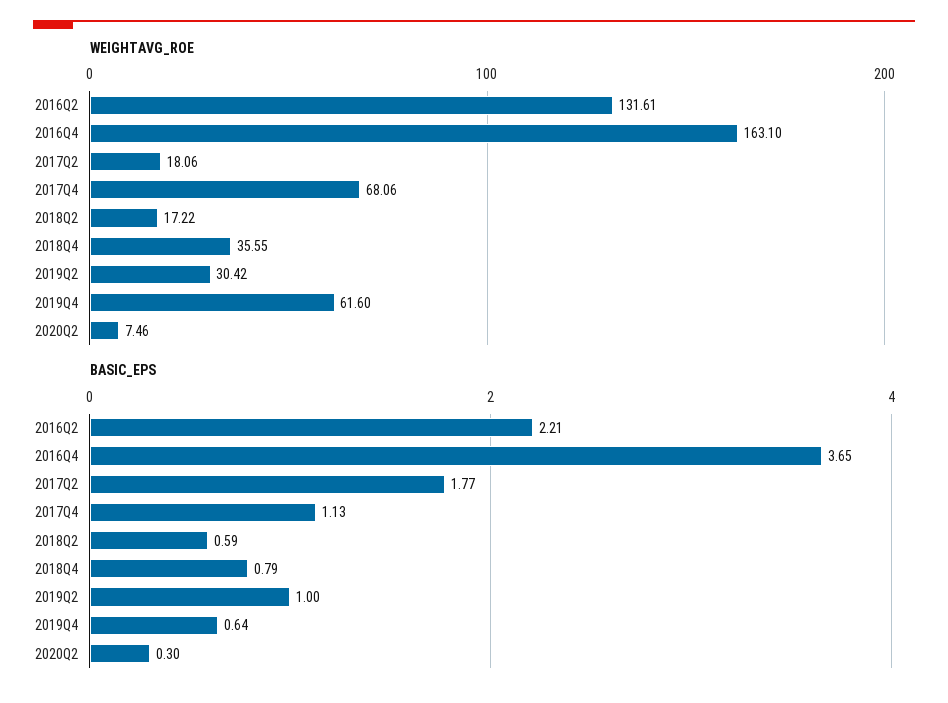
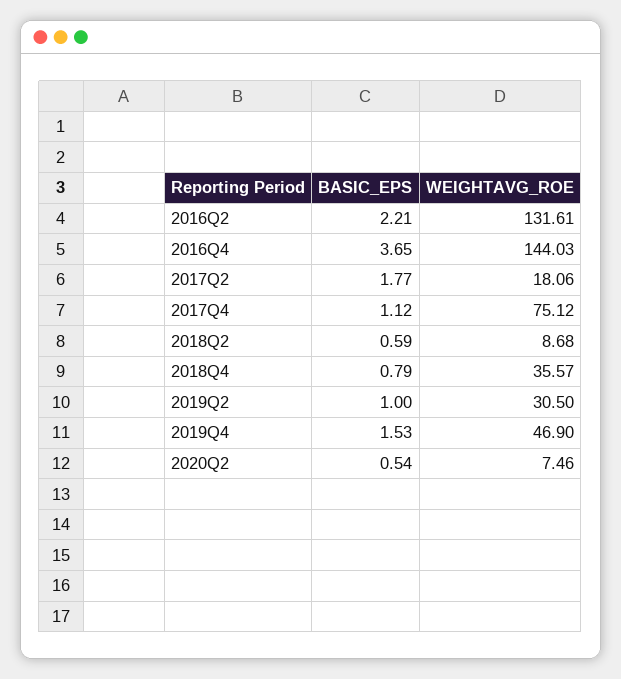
WEIGHTAVG_ROE, 2016Q4: 163.1 -> 144.03
WEIGHTAVG_ROE, 2017Q4: 68.06 -> 75.12
WEIGHTAVG_ROE, 2018Q2: 17.22 -> 8.68
WEIGHTAVG_ROE, 2018Q4: 35.55 -> 35.57
WEIGHTAVG_ROE, 2019Q2: 30.42 -> 30.5
WEIGHTAVG_ROE, 2019Q4: 61.6 -> 46.9
BASIC_EPS, 2017Q4: 1.13 -> 1.12
BASIC_EPS, 2019Q4: 0.64 -> 1.53
BASIC_EPS, 2020Q2: 0.3 -> 0.54

